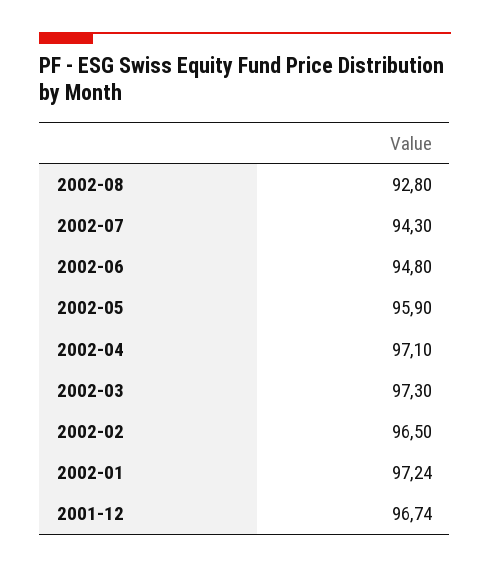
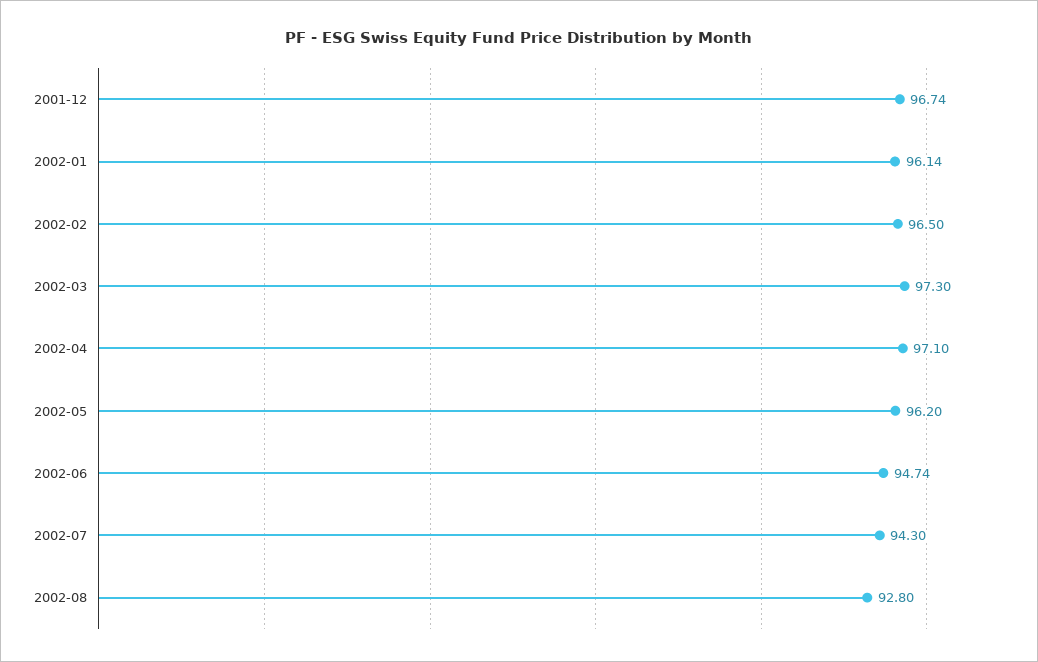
2002-06: 94.8 -> 94.74
2002-05: 95.9 -> 96.2
2002-01: 97.24 -> 96.14

